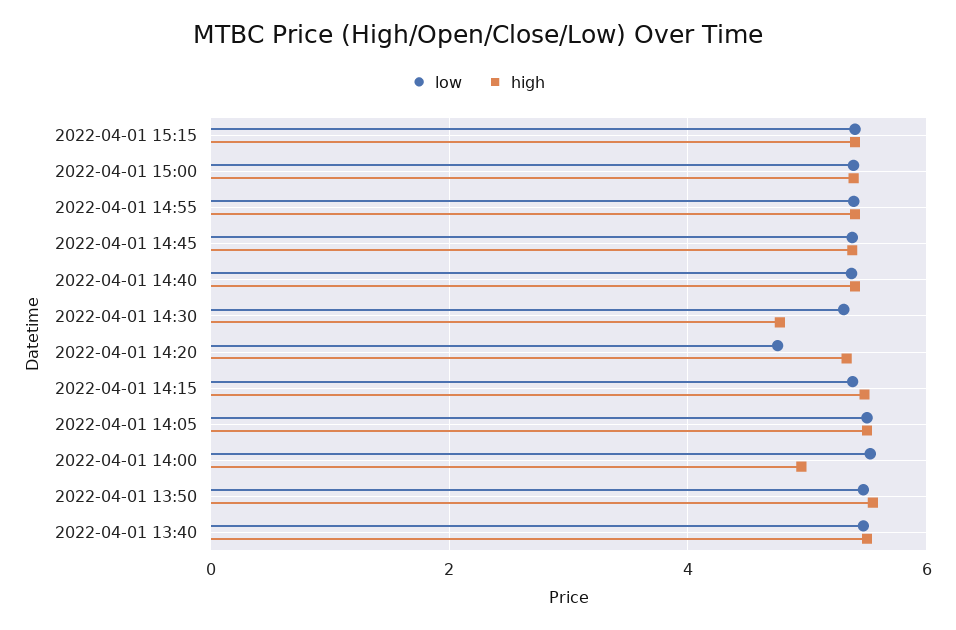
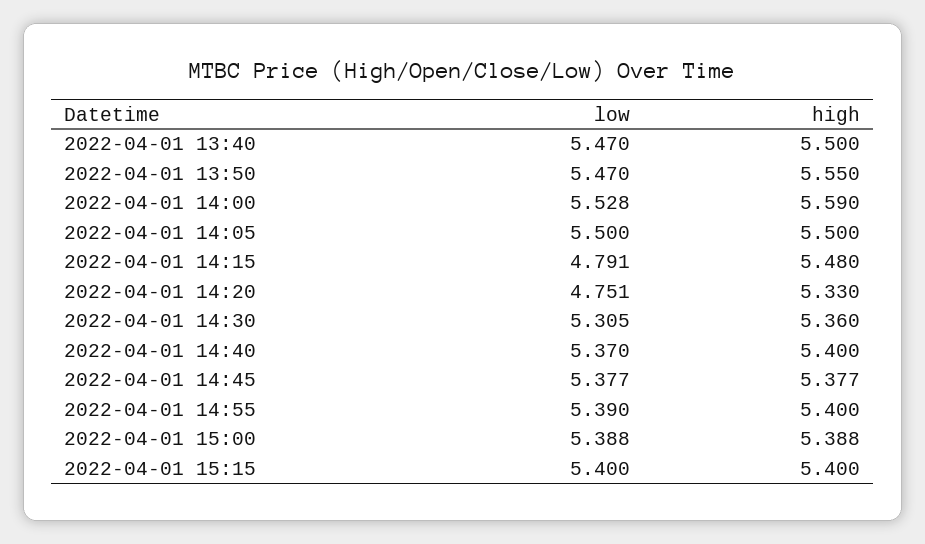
high, 2022-04-01 14:30: 4.8 -> 5.36
low, 2022-04-01 14:15: 5.4 -> 4.791
high, 2022-04-01 14:00: 5 -> 5.59

